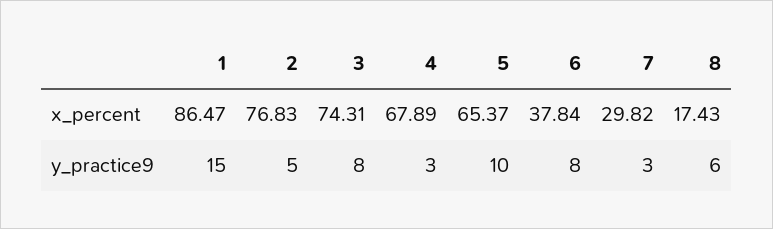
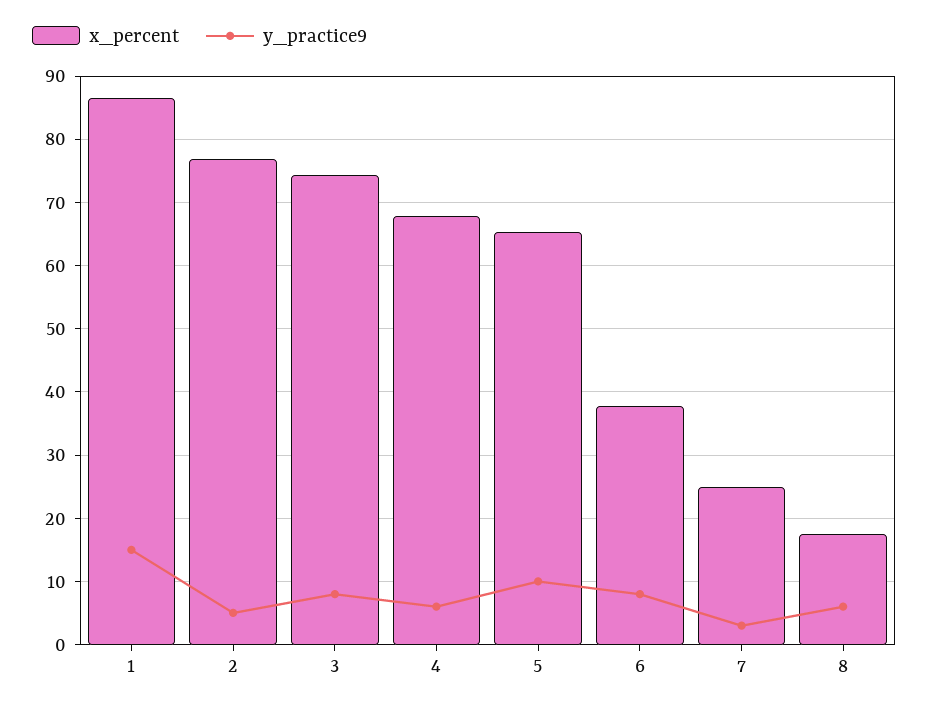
x_percent, 7: 29.82 -> 25
y_practice9, 4: 3 -> 6

